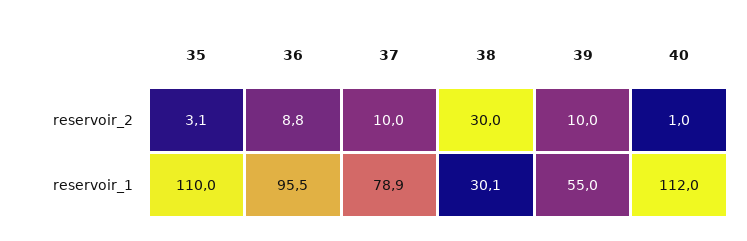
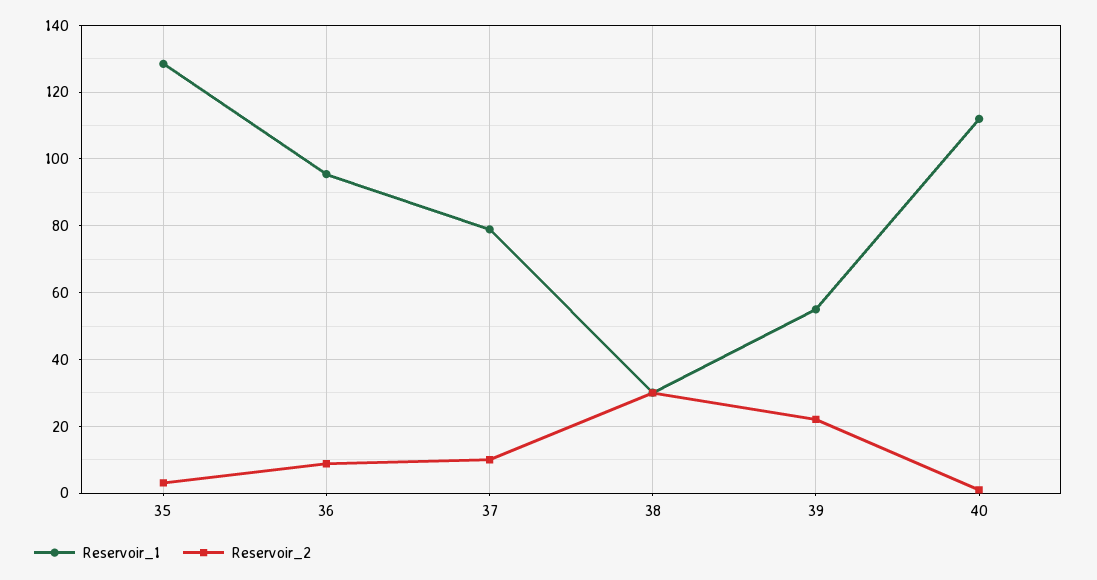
reservoir_2, 39: 10 -> 22
reservoir_1, 35: 110 -> 128

